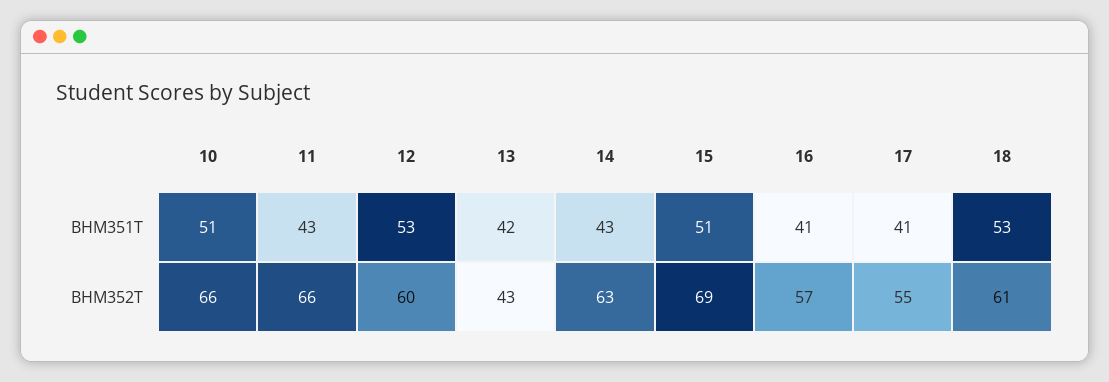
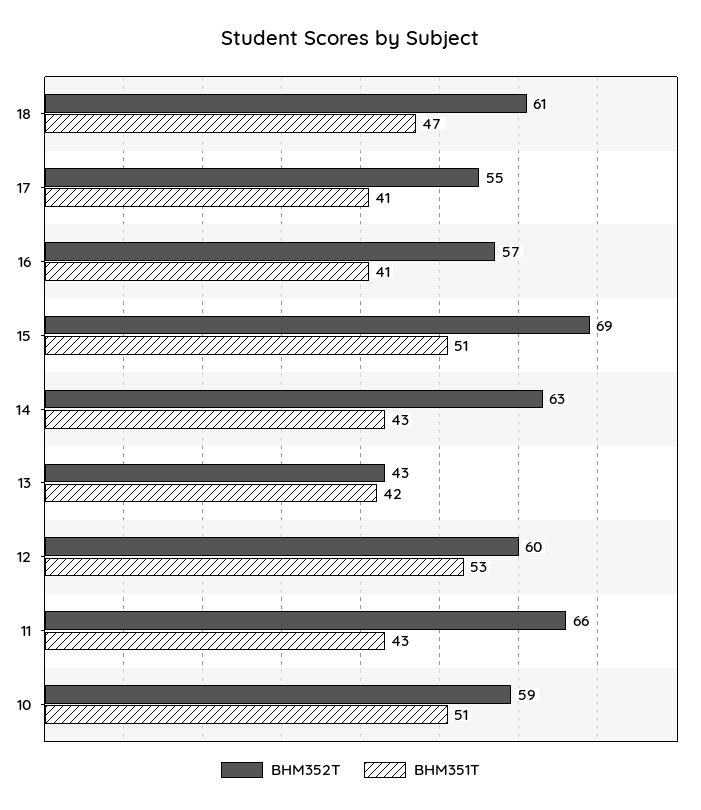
BHM351T, 18: 53 -> 47
BHM352T, 10: 66 -> 59

